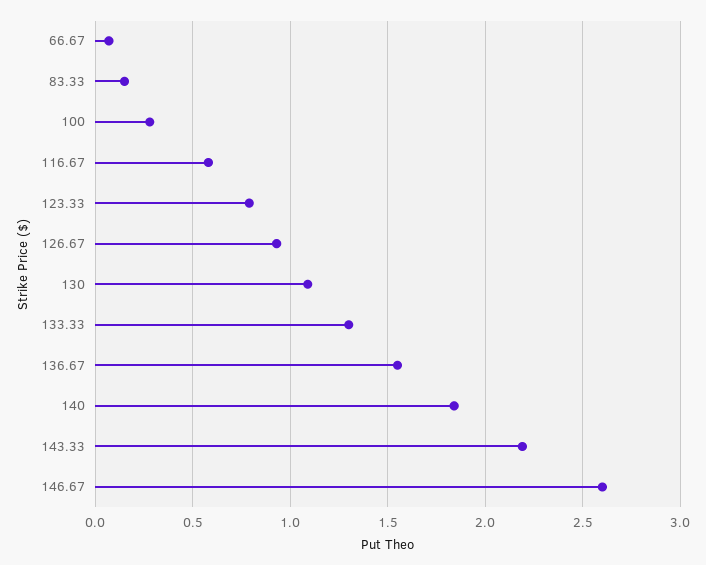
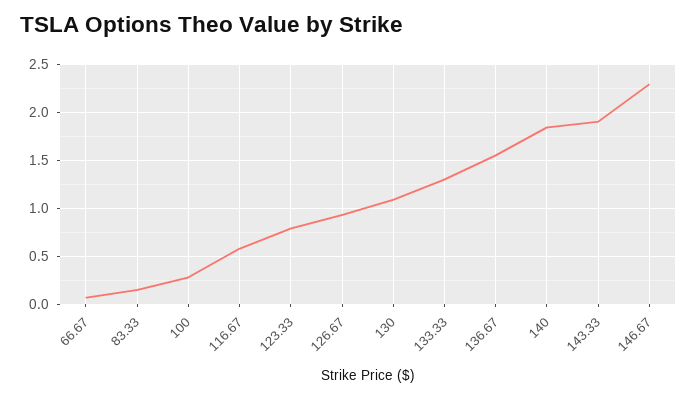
143.33: 2.2 -> 1.9
146.67: 2.6 -> 2.3

